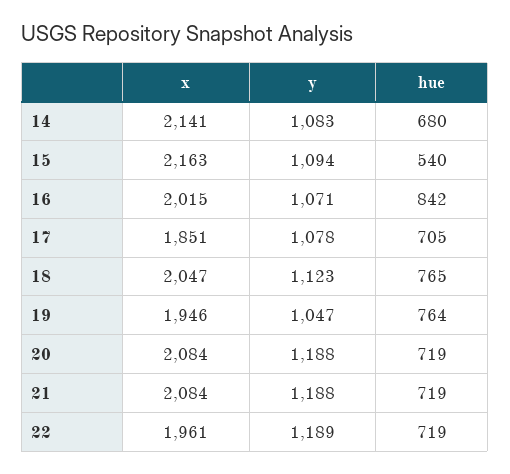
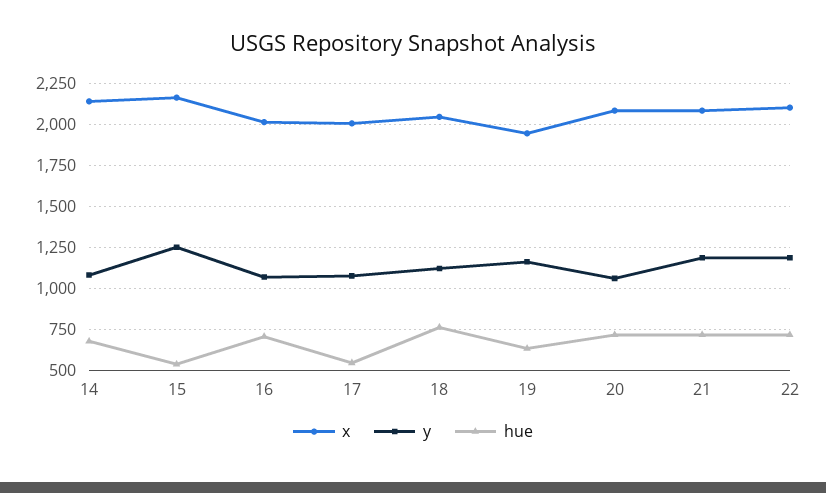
y, 15: 1094 -> 1250
hue, 16: 842 -> 700
x, 17: 1851 -> 2000
hue, 17: 705 -> 550
y, 19: 1047 -> 1150
hue, 19: 764 -> 650
y, 20: 1188 -> 1050
x, 22: 1961 -> 2100

